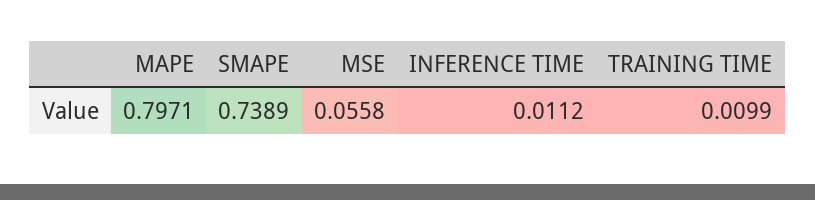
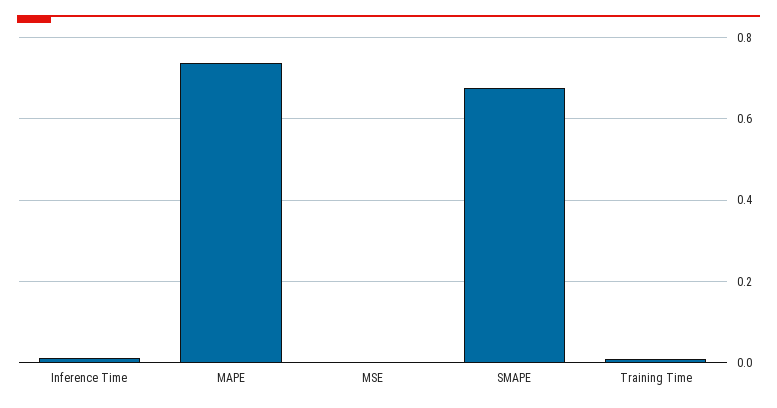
MAPE: 0.7971 -> 0.74
SMAPE: 0.7389 -> 0.68
MSE: 0.0558 -> 0

